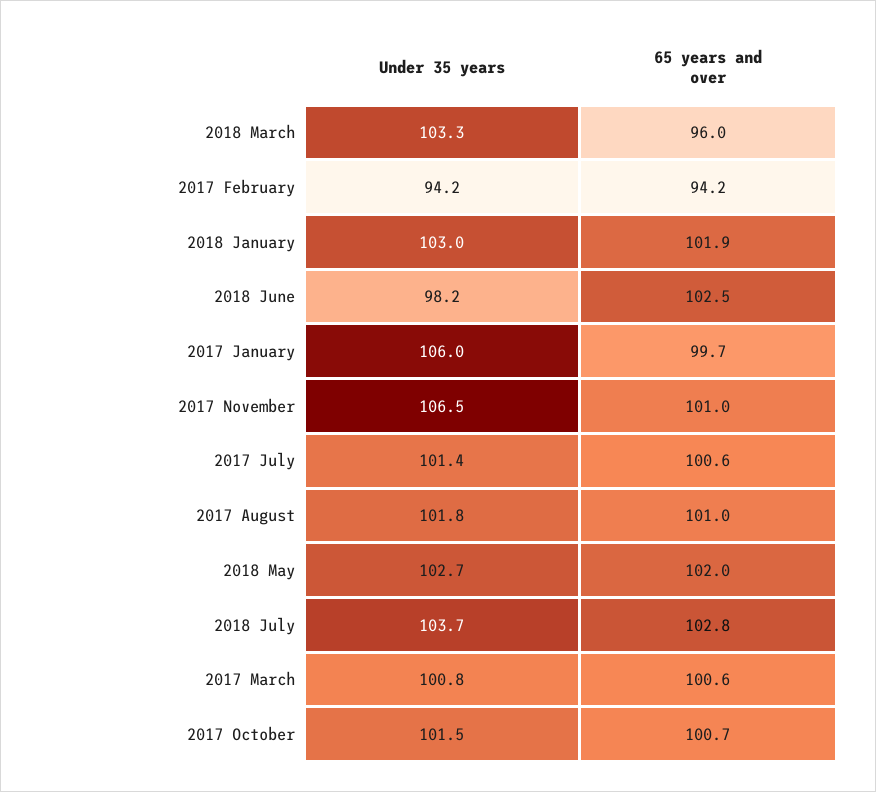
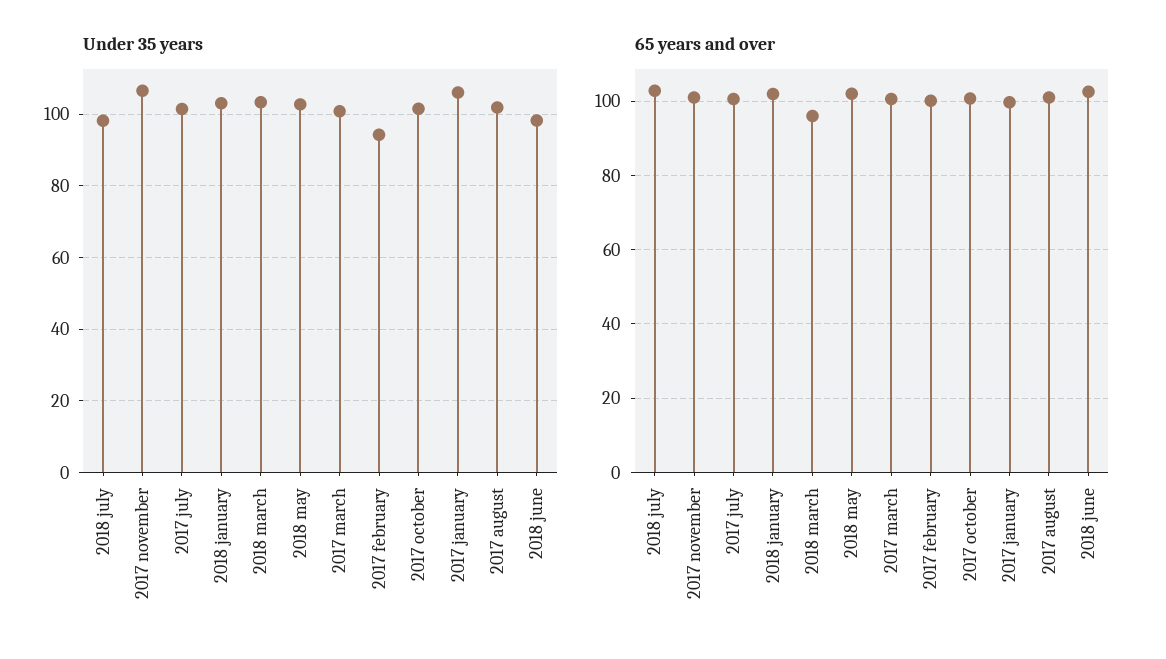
65 years and over, 2017 February: 94.2 -> 100
Under 35 years, 2018 July: 103.7 -> 98

